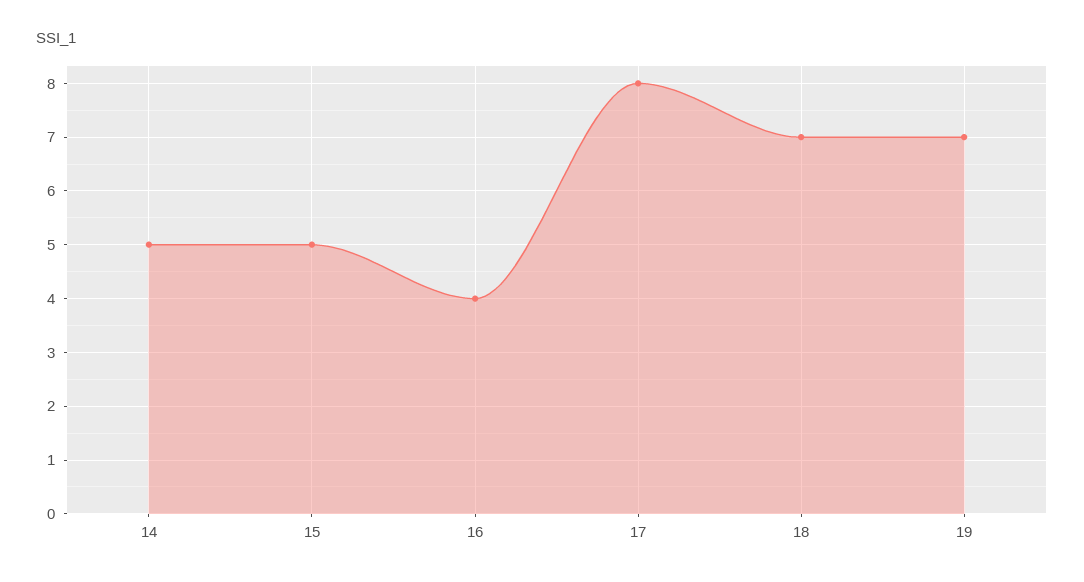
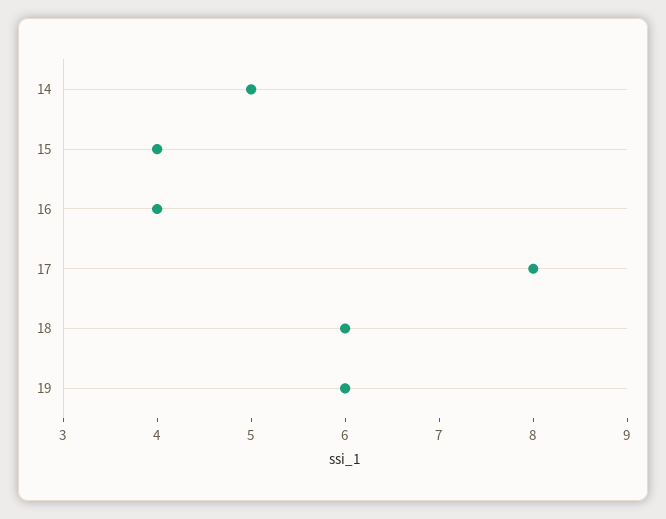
15: 5 -> 4
18: 7 -> 6
19: 7 -> 6

